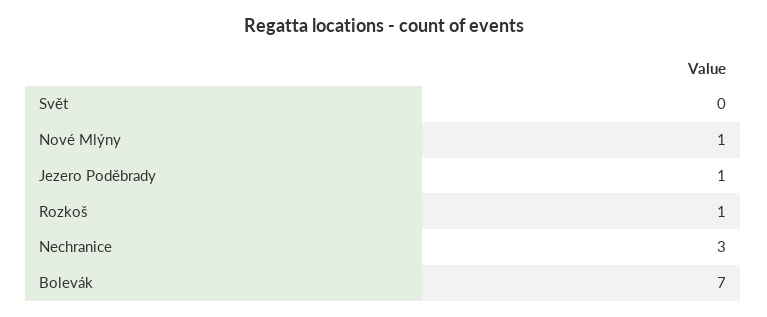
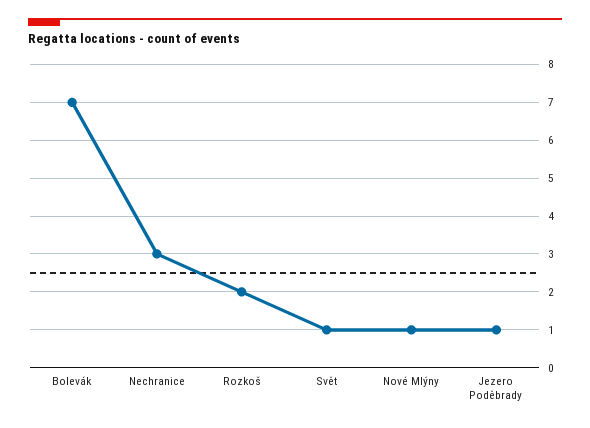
Svět: 0 -> 1
Rozkoš: 1 -> 2

